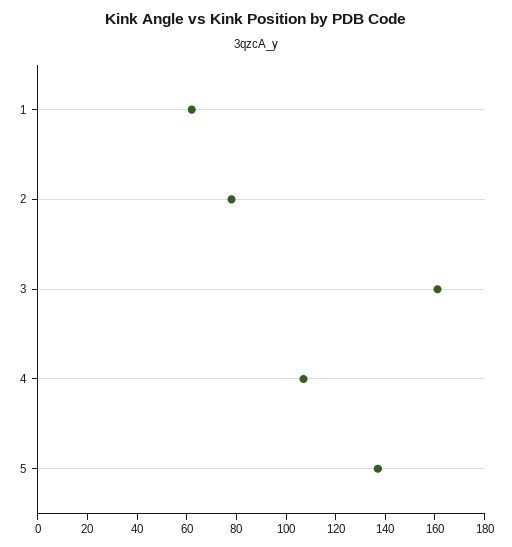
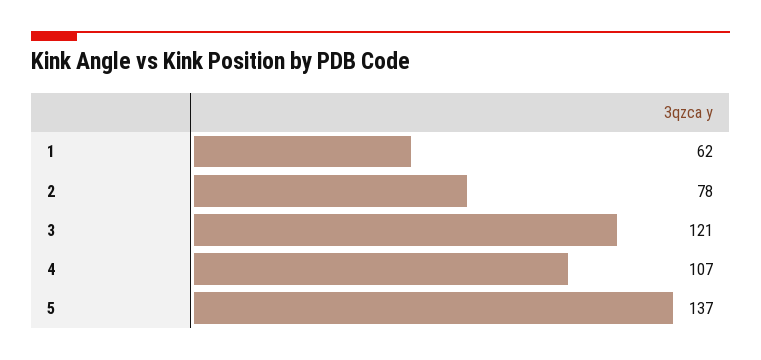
3: 160 -> 121

